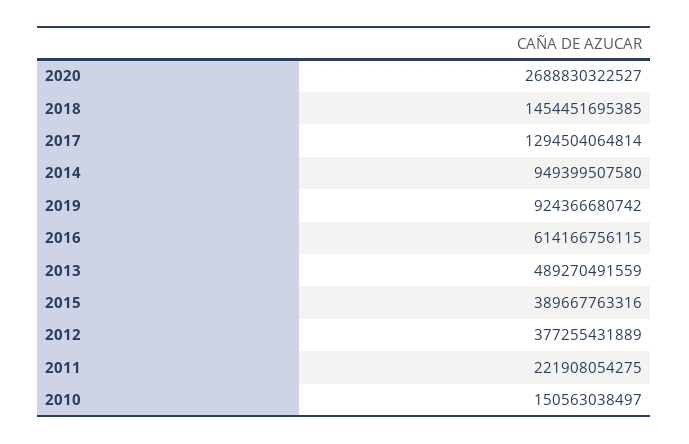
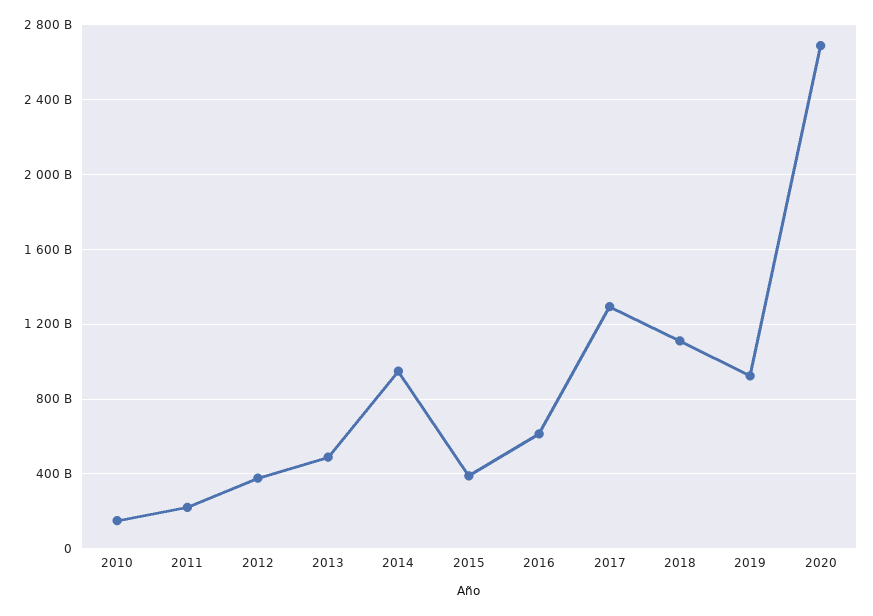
2018: 1454451695385 -> 1100000000000

